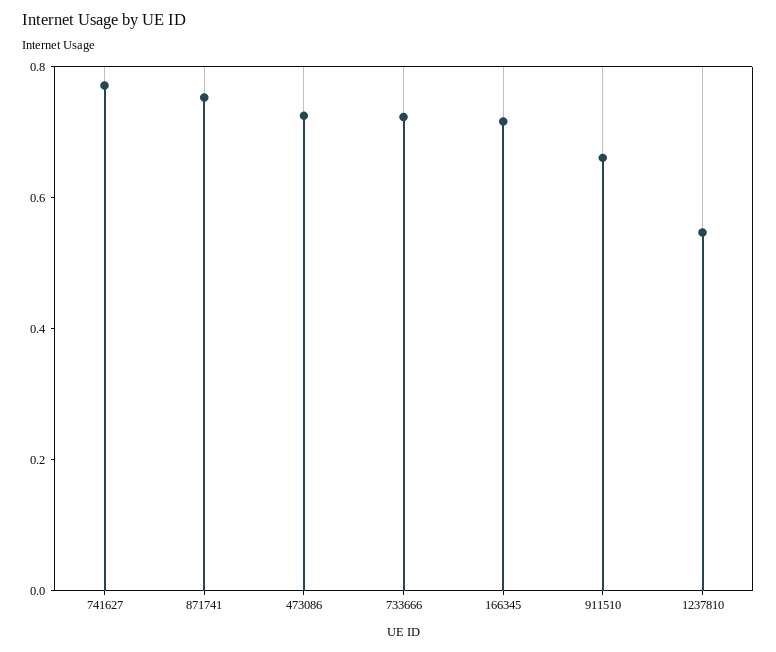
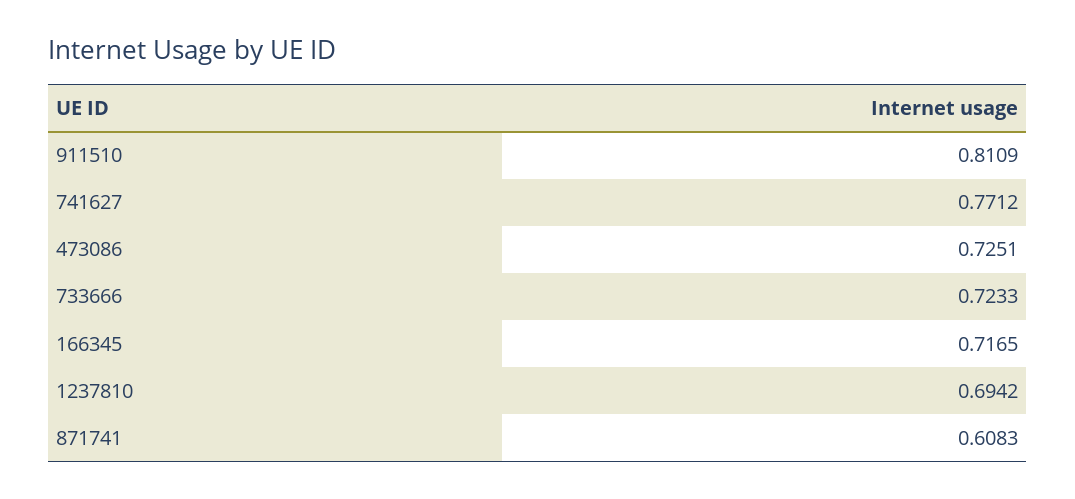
871741: 0.75 -> 0.6083
911510: 0.65 -> 0.8109
1237810: 0.55 -> 0.6942

